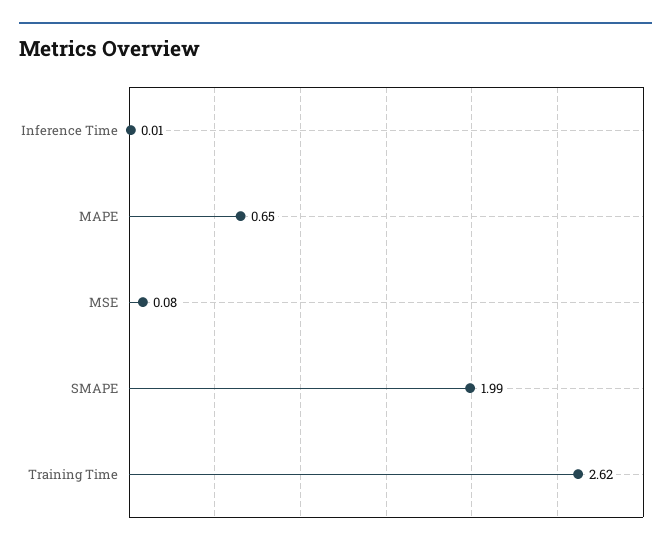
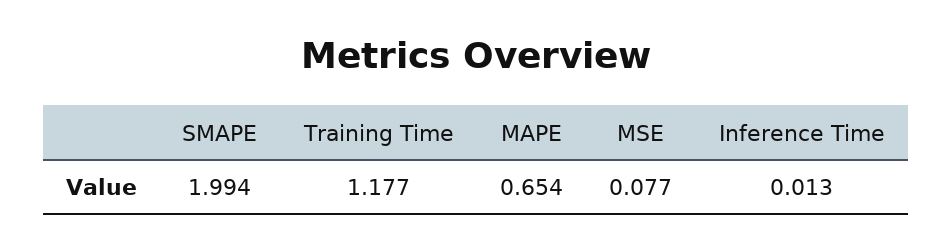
Training Time: 2.62 -> 1.177

